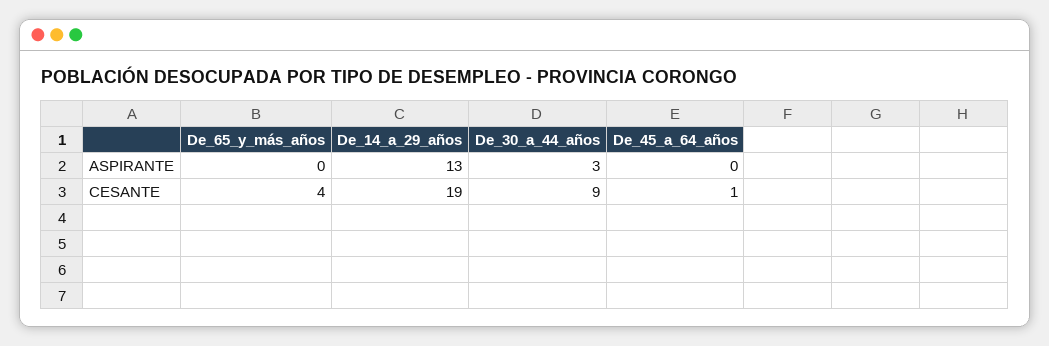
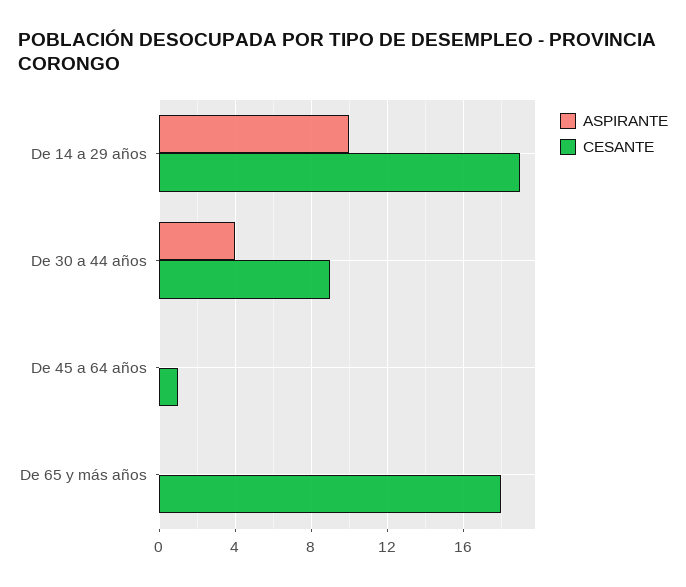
ASPIRANTE, De_14_a_29_años: 13 -> 10
ASPIRANTE, De_30_a_44_años: 3 -> 4
CESANTE, De_65_y_más_años: 4 -> 18

